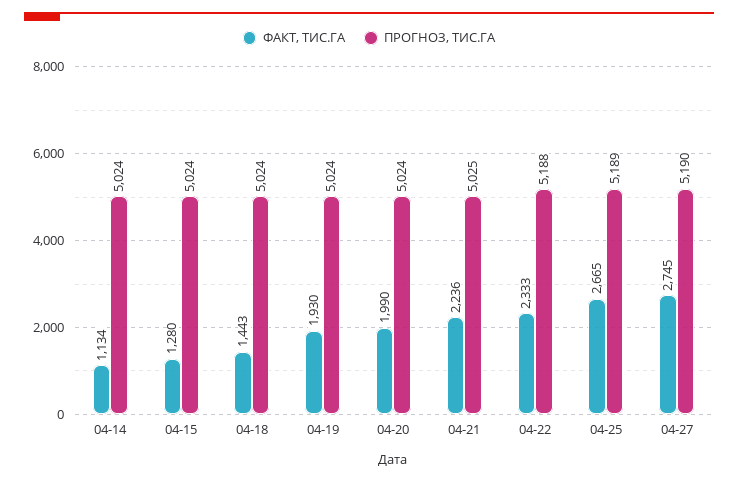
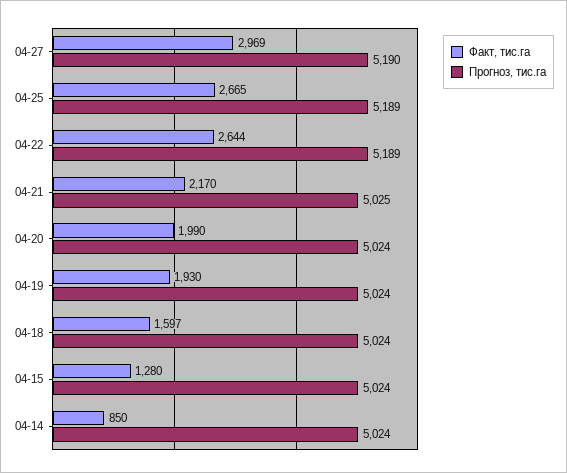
ФАКТ, ТИС.ГА, 04-14: 1134 -> 850
ФАКТ, ТИС.ГА, 04-18: 1443 -> 1597
ФАКТ, ТИС.ГА, 04-21: 2236 -> 2170
ФАКТ, ТИС.ГА, 04-22: 2333 -> 2644
ПРОГНОЗ, ТИС.ГА, 04-22: 5188 -> 5189
ФАКТ, ТИС.ГА, 04-27: 2745 -> 2969

